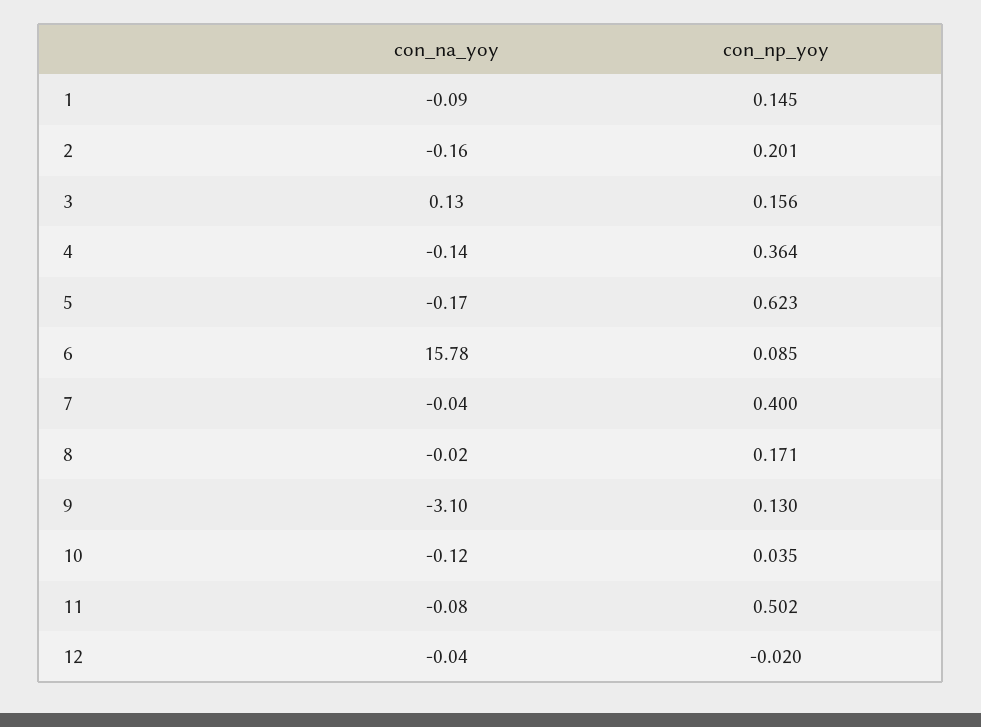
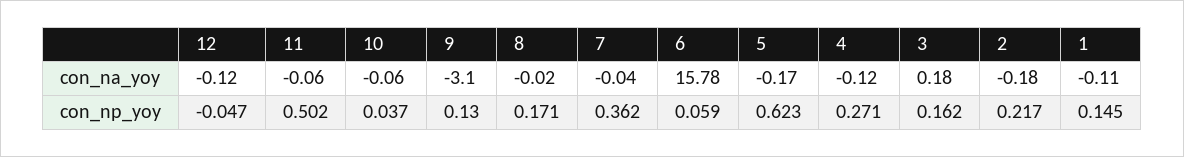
con_na_yoy, 1: -0.09 -> -0.11
con_na_yoy, 2: -0.16 -> -0.18
con_np_yoy, 2: 0.201 -> 0.217
con_na_yoy, 3: 0.13 -> 0.18
con_np_yoy, 3: 0.156 -> 0.162
con_na_yoy, 4: -0.14 -> -0.12
con_np_yoy, 4: 0.364 -> 0.271
con_np_yoy, 6: 0.085 -> 0.059
con_np_yoy, 7: 0.4 -> 0.362
con_na_yoy, 10: -0.12 -> -0.06
con_np_yoy, 10: 0.035 -> 0.037
con_na_yoy, 11: -0.08 -> -0.06
con_na_yoy, 12: -0.04 -> -0.12
con_np_yoy, 12: -0.02 -> -0.047

